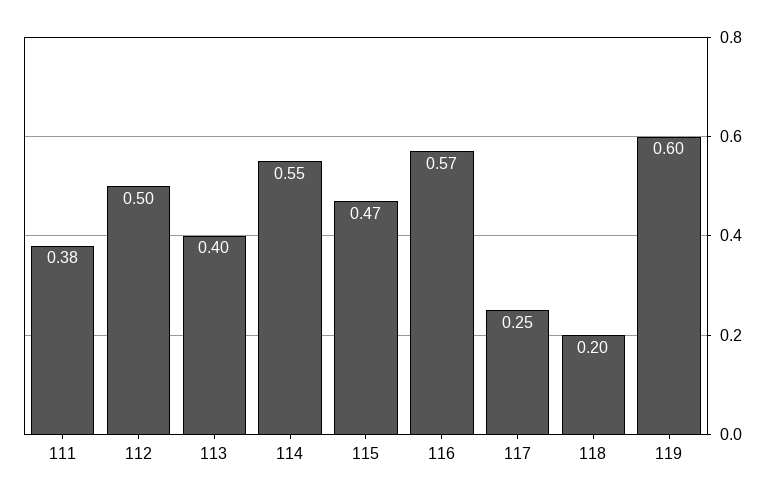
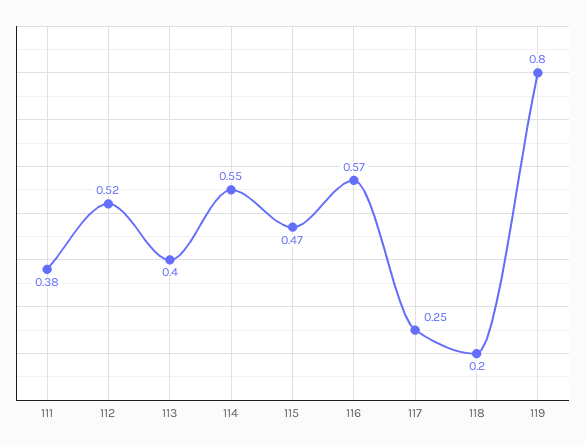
112: 0.5 -> 0.52
119: 0.6 -> 0.8

